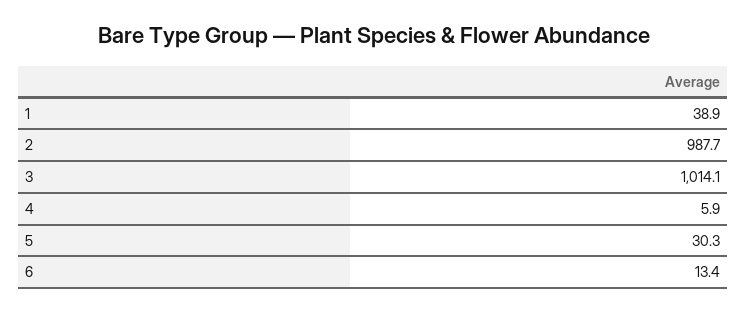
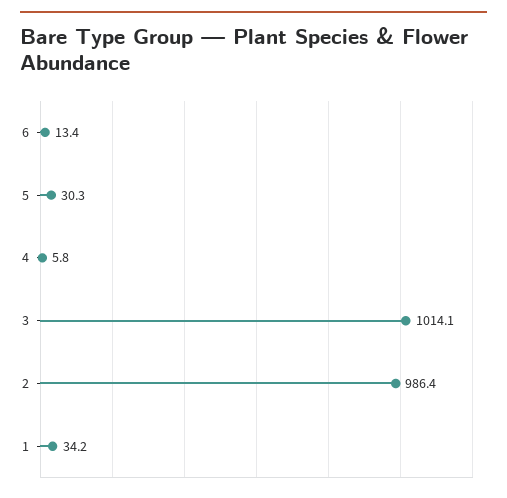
1: 38.9 -> 34.2
2: 987.7 -> 986.4
4: 5.9 -> 5.8

